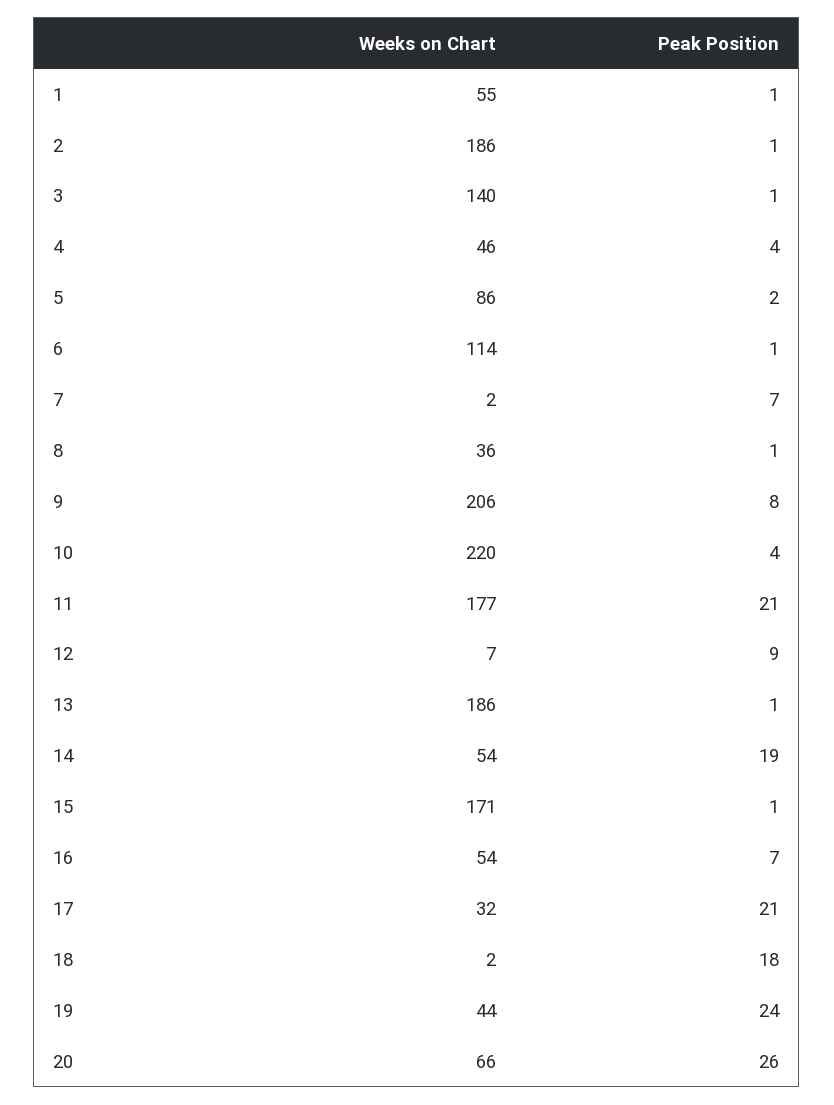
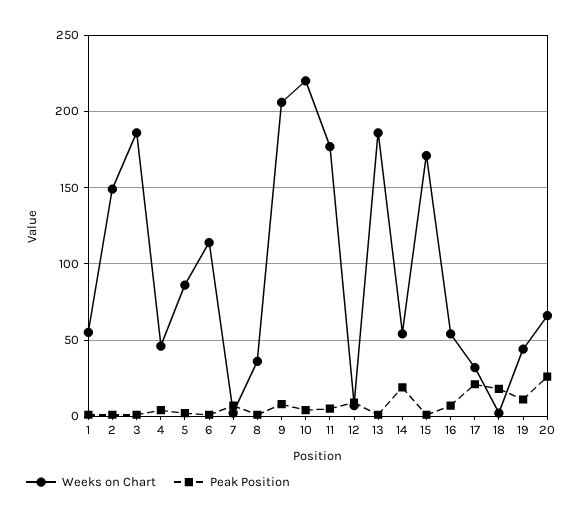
Weeks on Chart, 2: 186 -> 150
Weeks on Chart, 3: 140 -> 185
Peak Position, 11: 21 -> 5
Peak Position, 19: 24 -> 10

